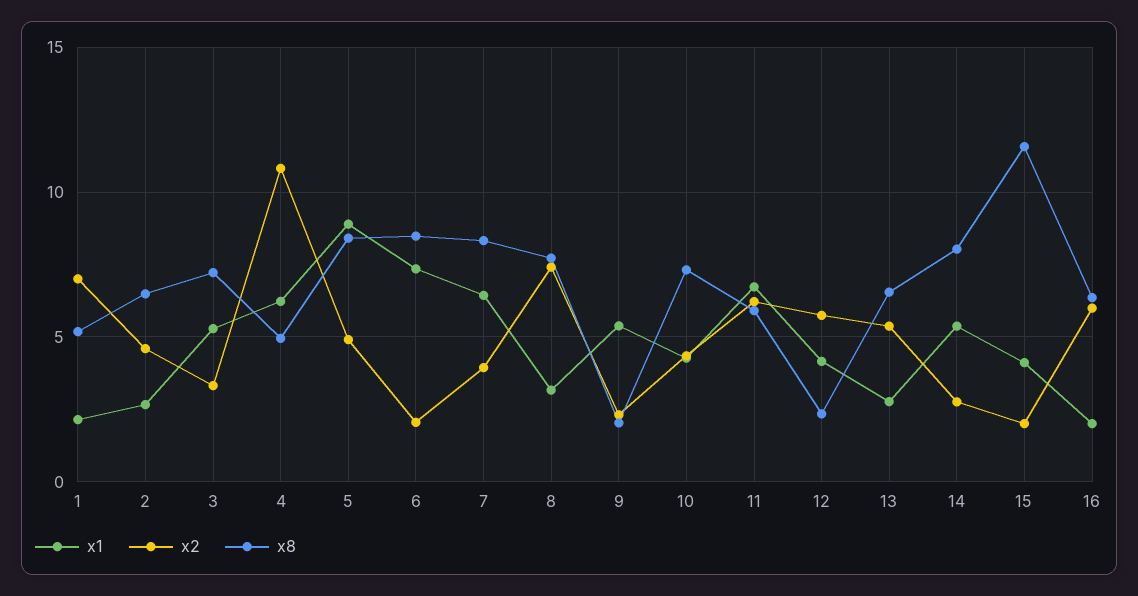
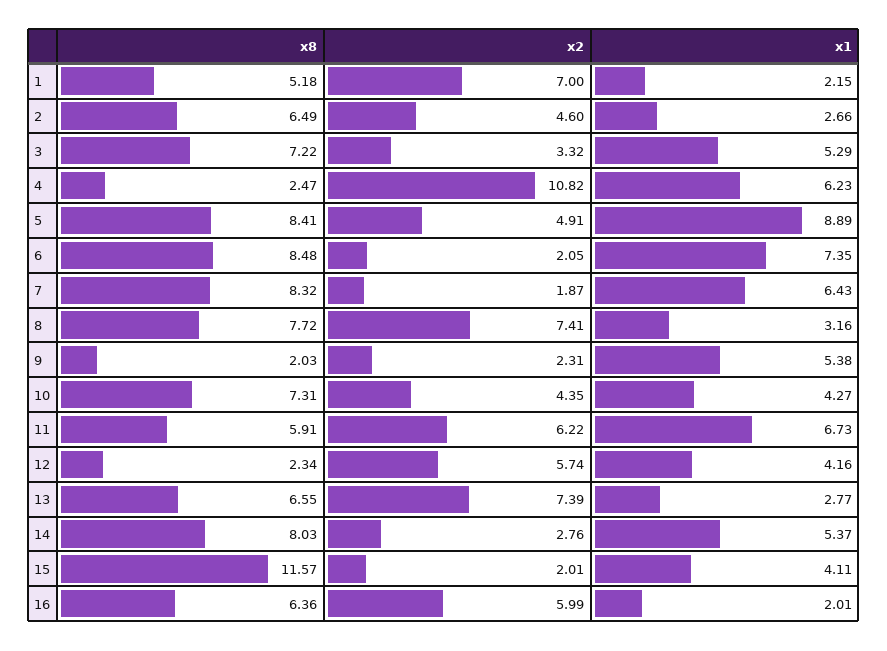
x8, 4: 5 -> 2.47
x2, 7: 4 -> 1.87
x2, 13: 5.5 -> 7.39

